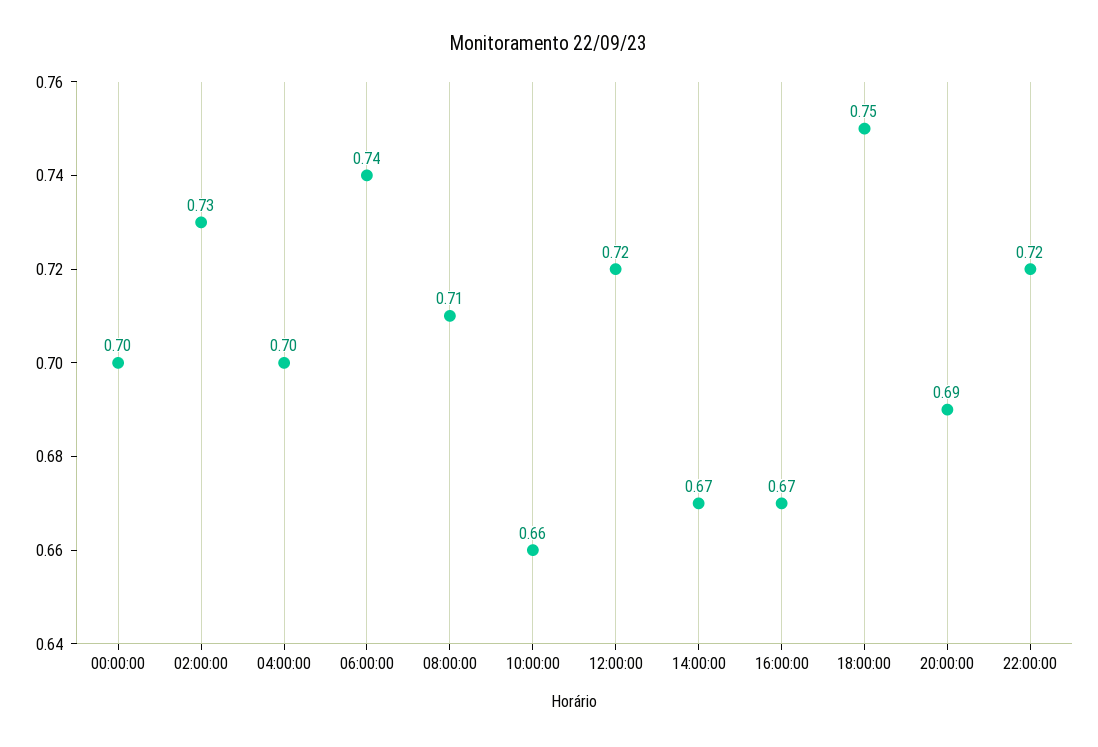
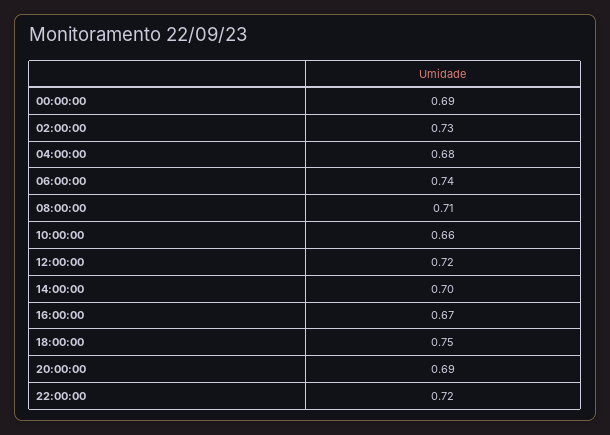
00:00:00: 0.7 -> 0.69
04:00:00: 0.7 -> 0.68
14:00:00: 0.67 -> 0.7

